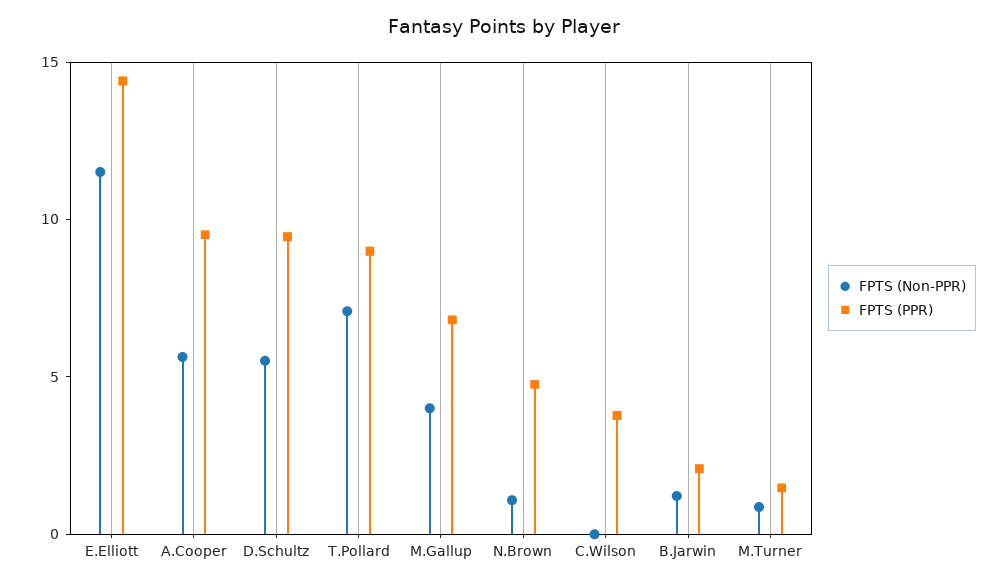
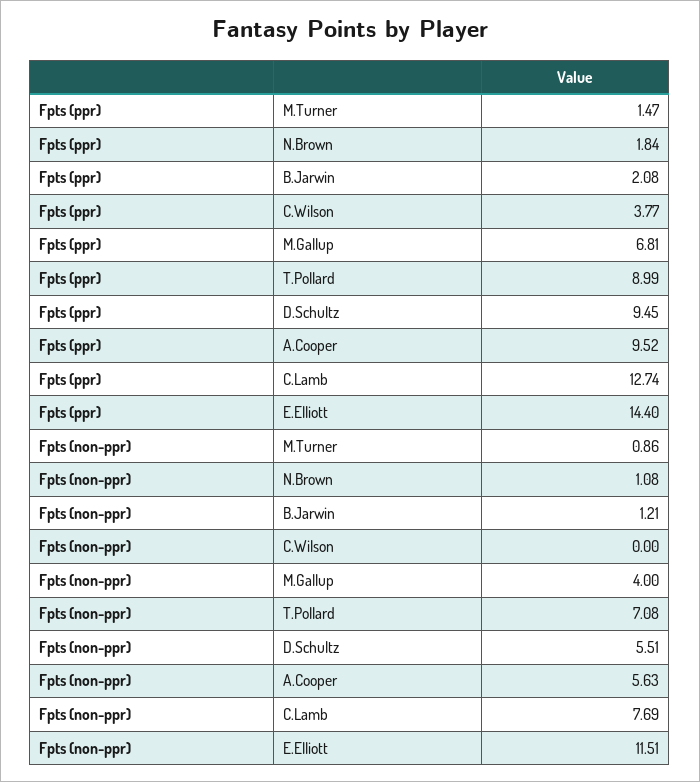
FPTS (PPR), N.Brown: 5 -> 1.84
FPTS (PPR), C.Lamb: none -> 12.74
FPTS (Non-PPR), C.Lamb: none -> 7.69

